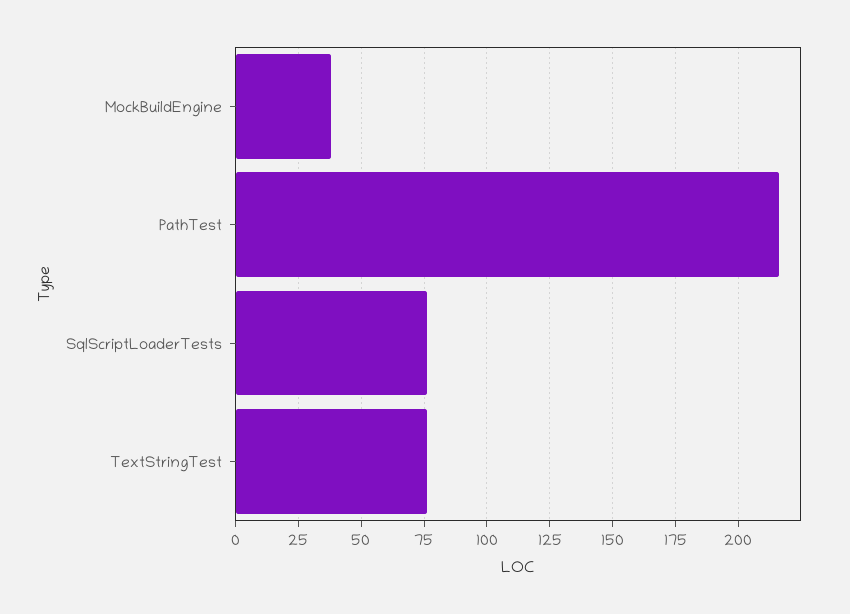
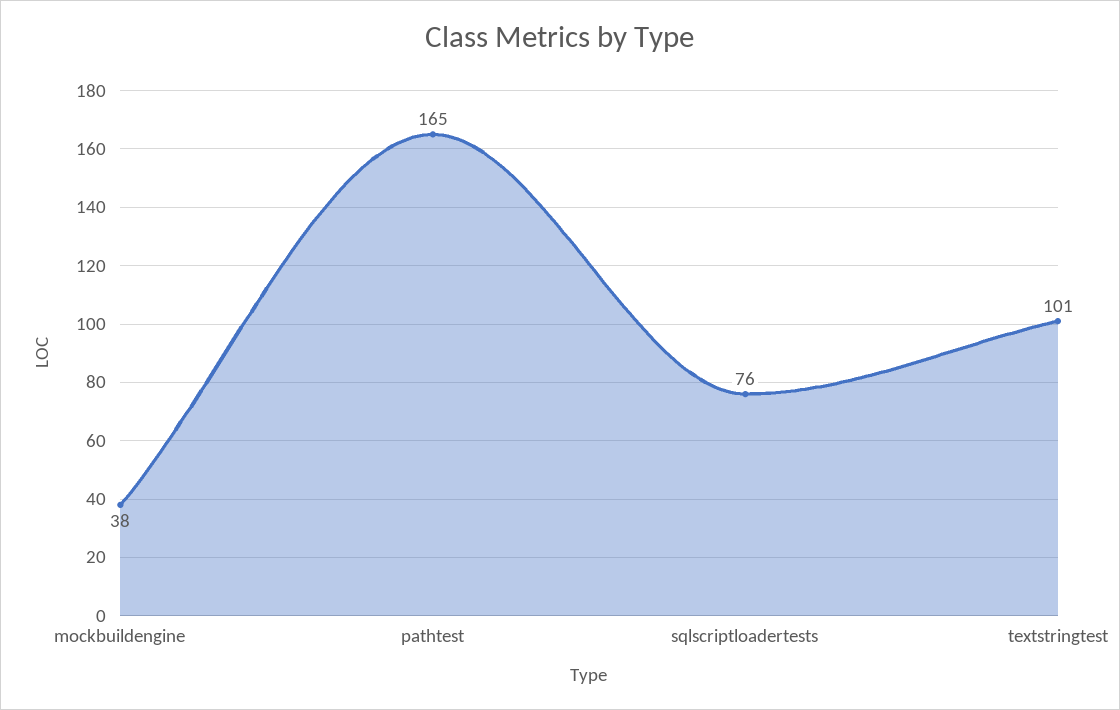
PathTest: 215 -> 165
TextStringTest: 75 -> 101

